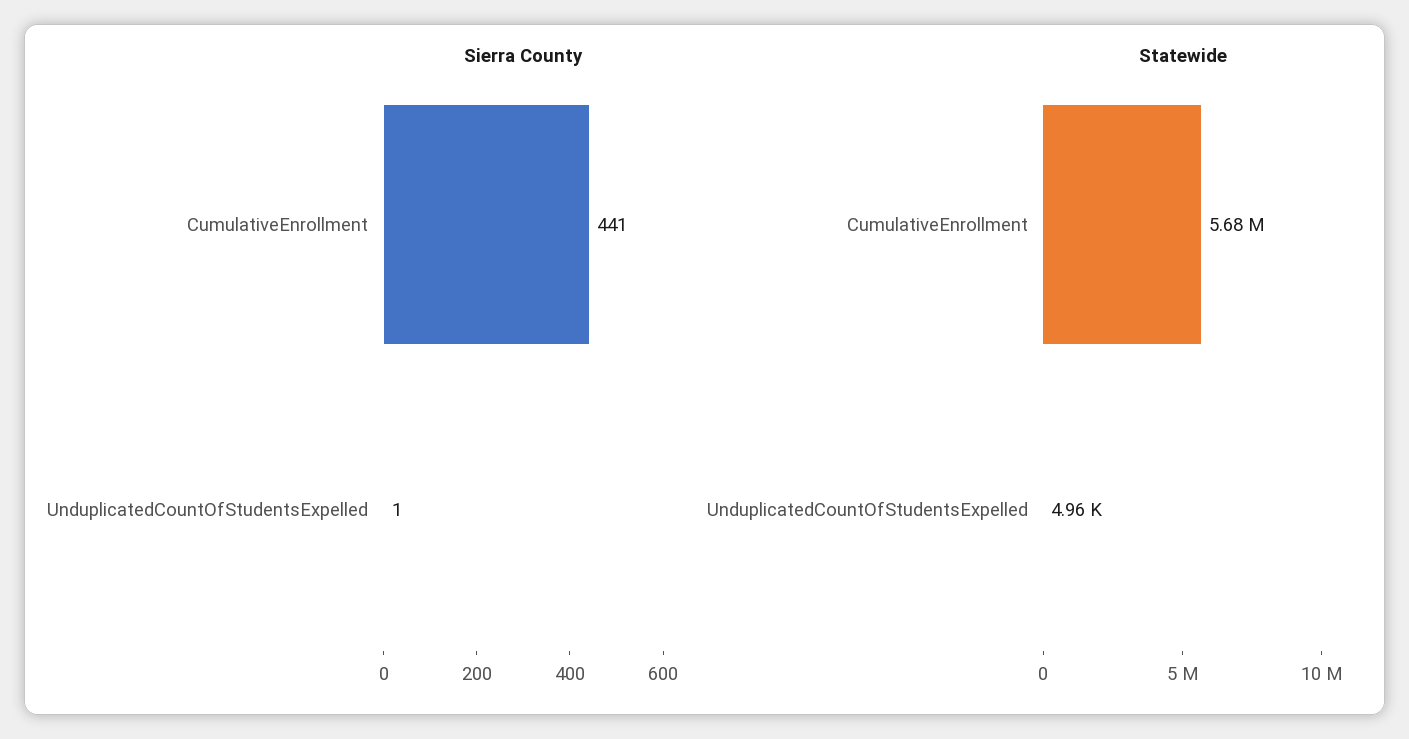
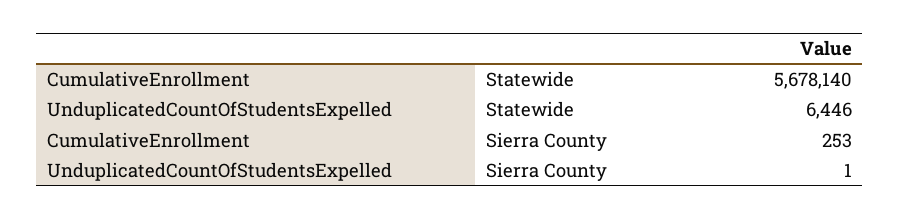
Sierra County, CumulativeEnrollment: 441 -> 253
Statewide, UnduplicatedCountOfStudentsExpelled: 4960 -> 6446

